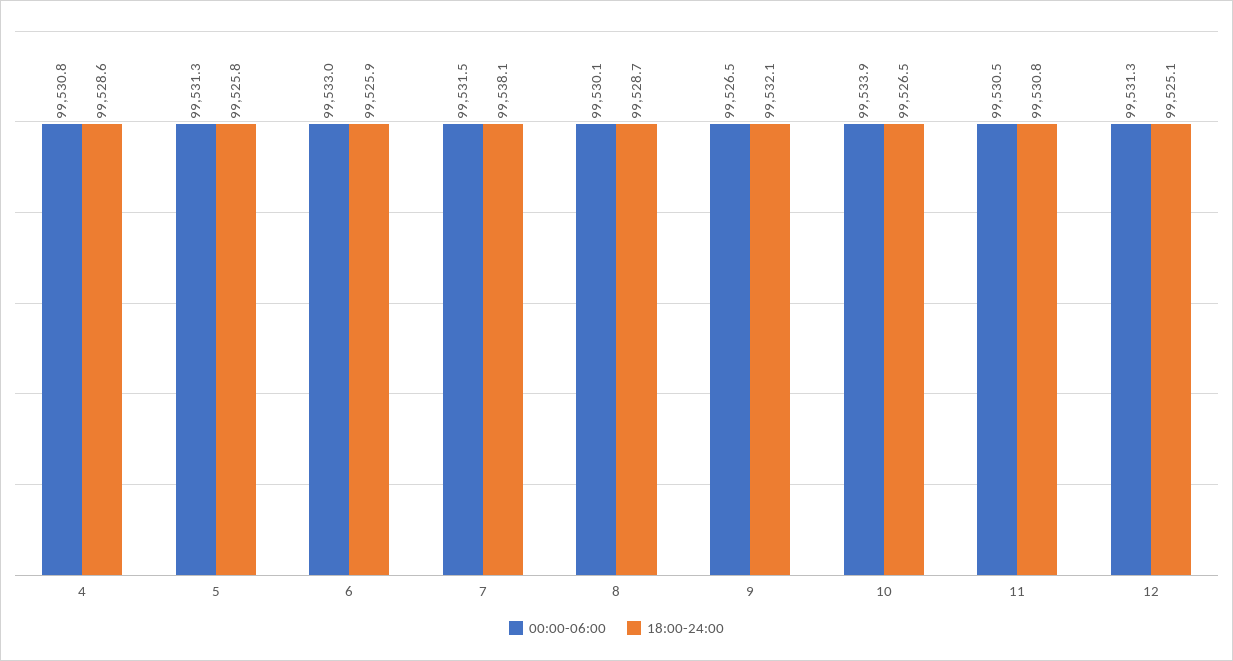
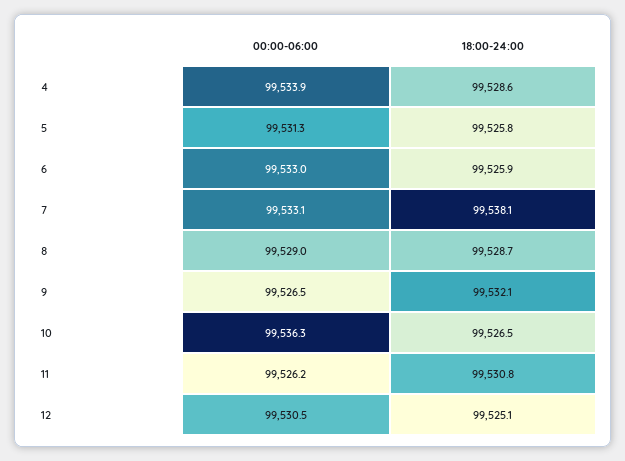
00:00-06:00, 4: 99530.8 -> 99533.9
00:00-06:00, 7: 99531.5 -> 99533.1
00:00-06:00, 8: 99530.1 -> 99529
00:00-06:00, 10: 99533.9 -> 99536.3
00:00-06:00, 11: 99530.5 -> 99526.2
00:00-06:00, 12: 99531.3 -> 99530.5

